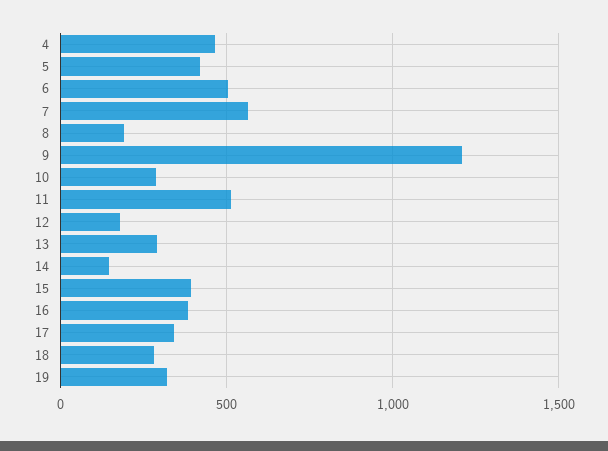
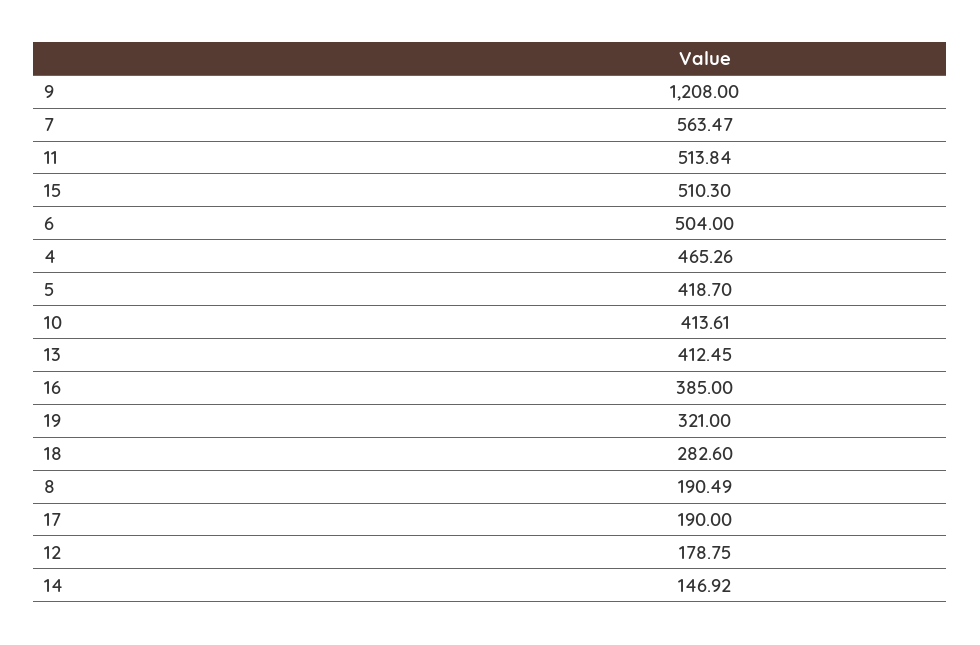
10: 300 -> 413.61
13: 300 -> 412.45
15: 400 -> 510.3
17: 350 -> 190

